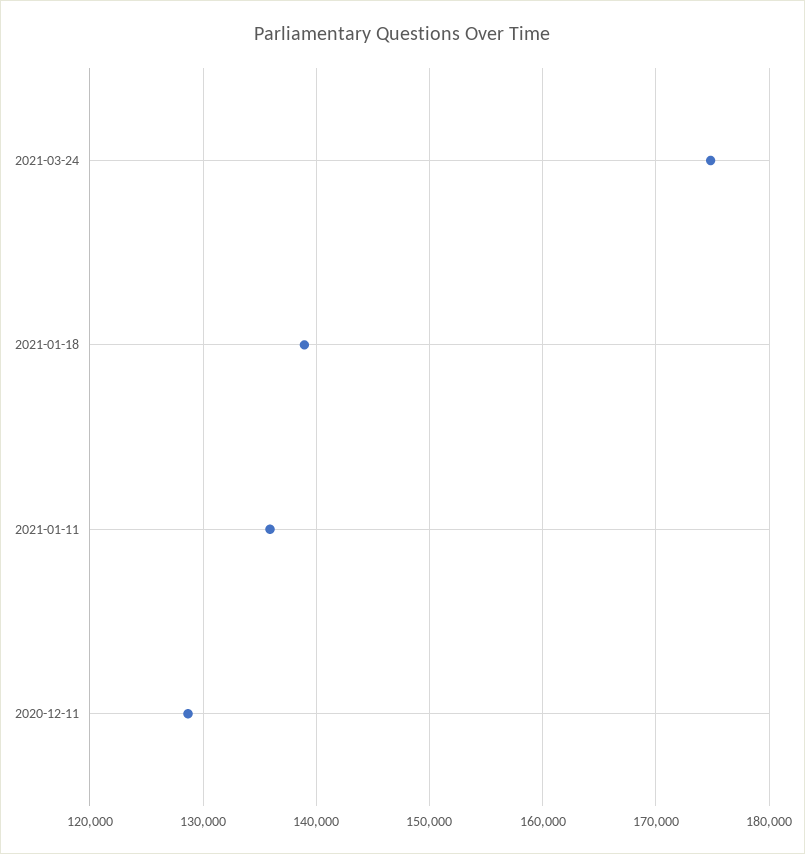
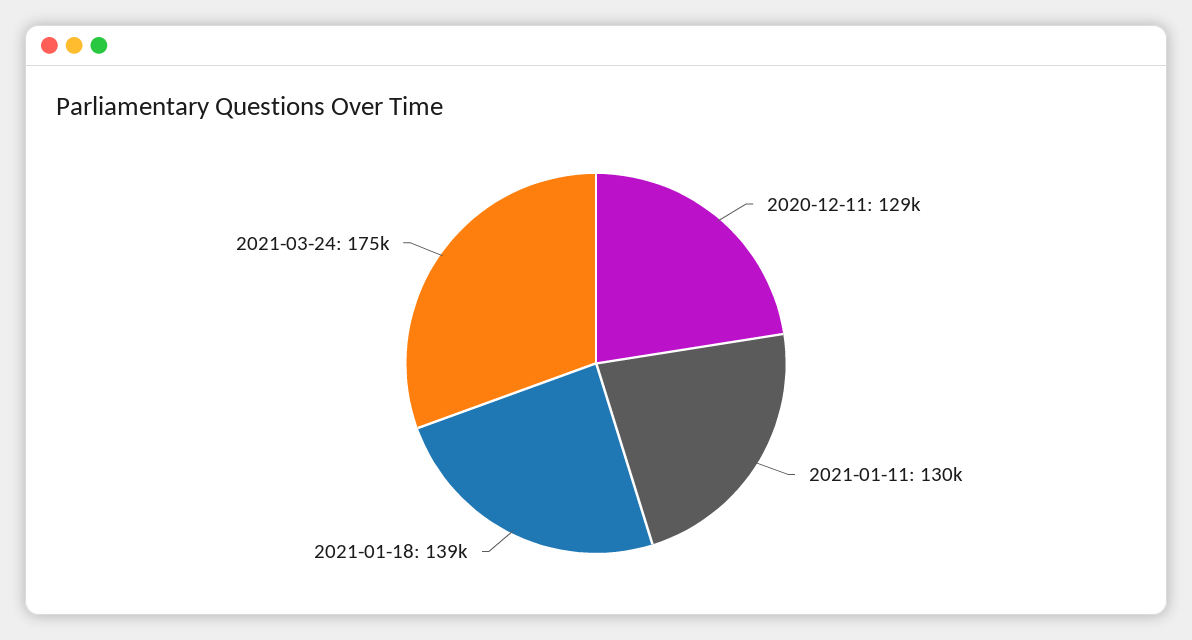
2021-01-11: 136000 -> 130000

